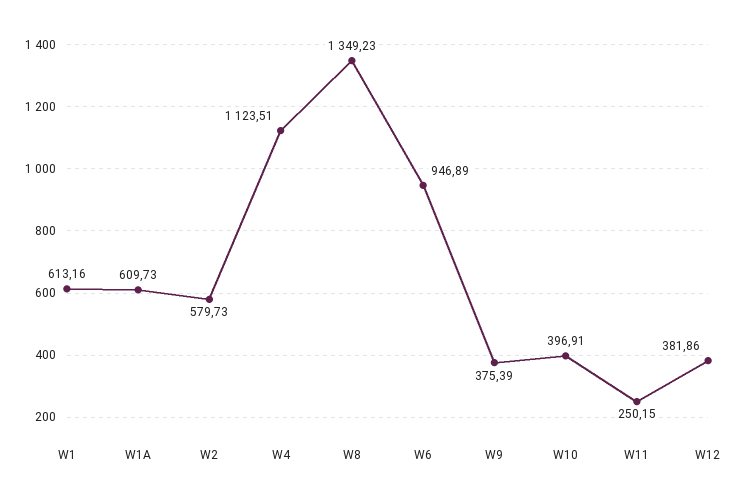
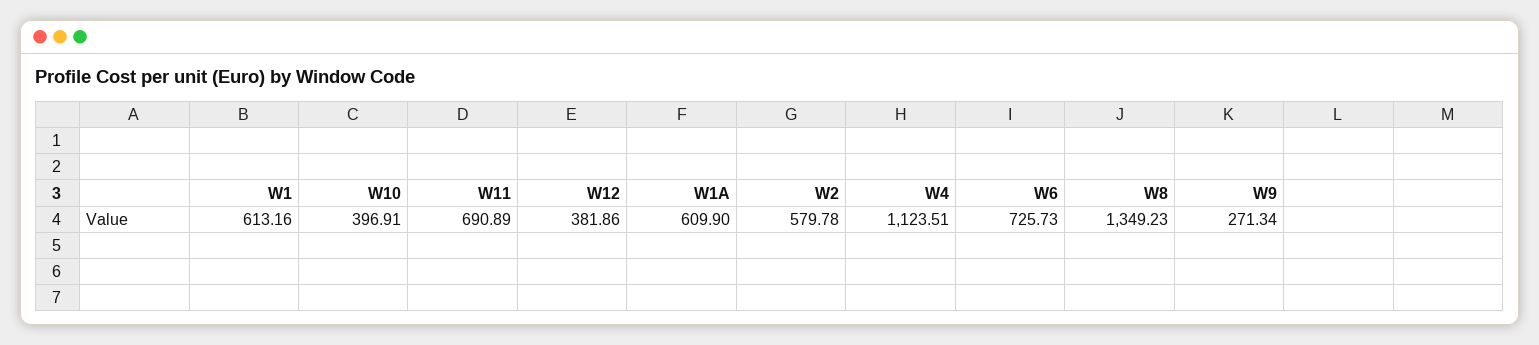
W1A: 609.73 -> 609.9
W2: 579.73 -> 579.78
W6: 946.89 -> 725.73
W9: 375.39 -> 271.34
W11: 250.15 -> 690.89

